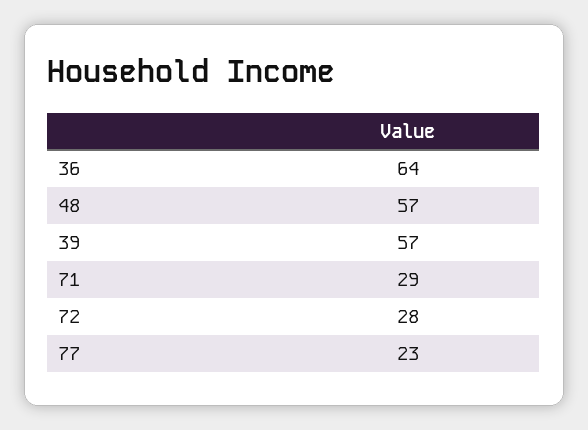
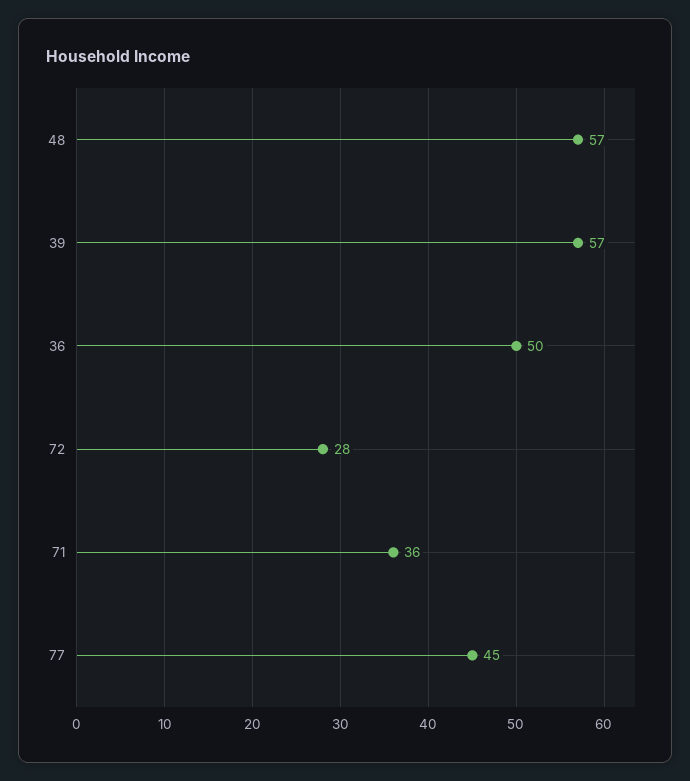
36: 64 -> 50
71: 29 -> 36
77: 23 -> 45

